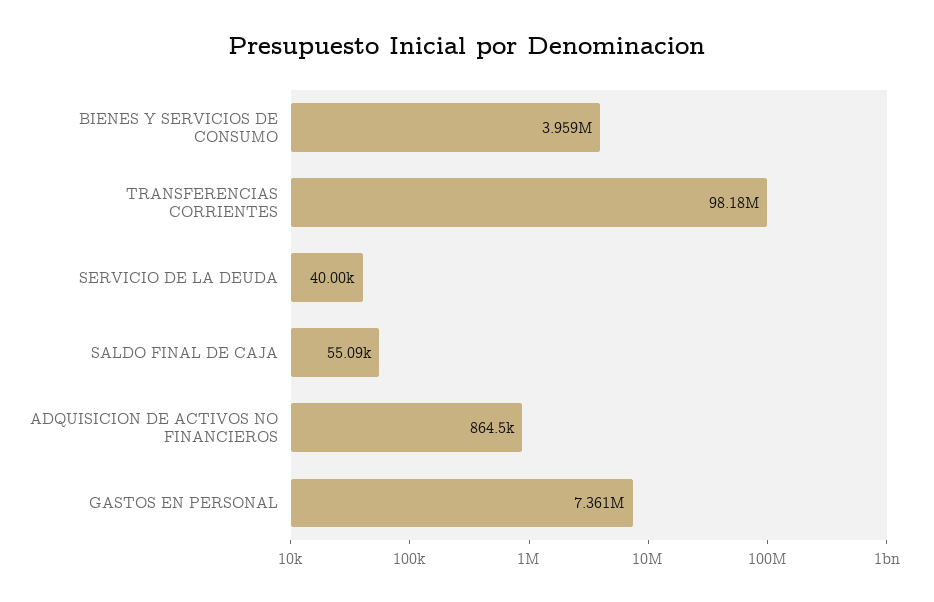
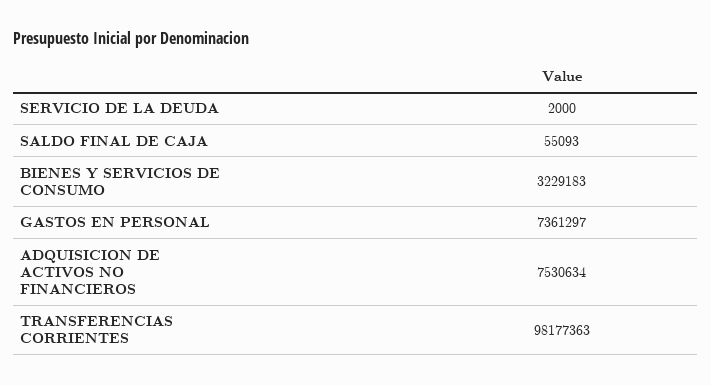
BIENES Y SERVICIOS DE CONSUMO: 3959000 -> 3229183
SERVICIO DE LA DEUDA: 40000 -> 2000
ADQUISICION DE ACTIVOS NO FINANCIEROS: 864500 -> 7530634

